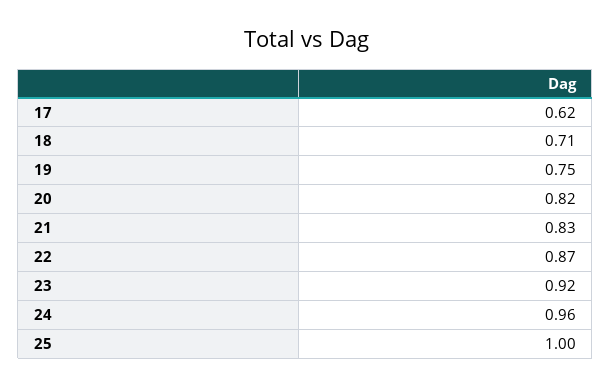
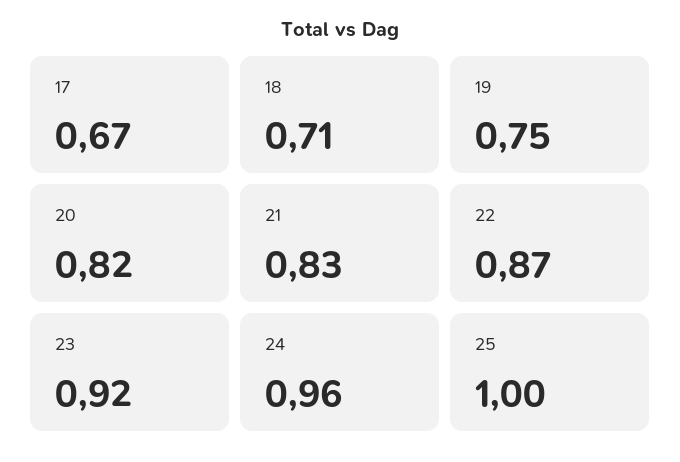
17: 0.62 -> 0.67

